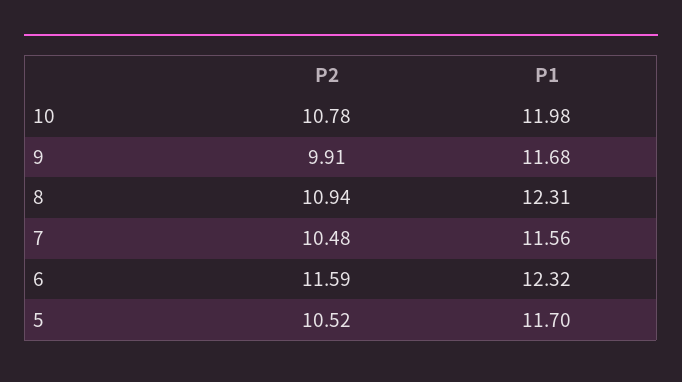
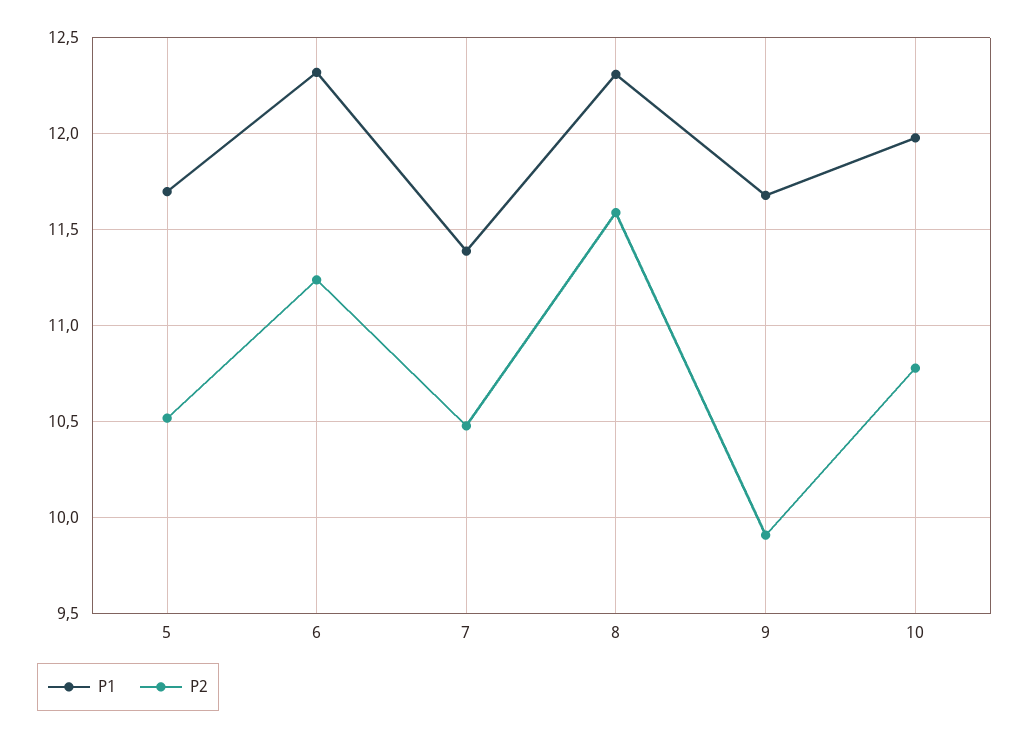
P2, 8: 10.94 -> 11.6
P1, 7: 11.56 -> 11.4
P2, 6: 11.59 -> 11.25

